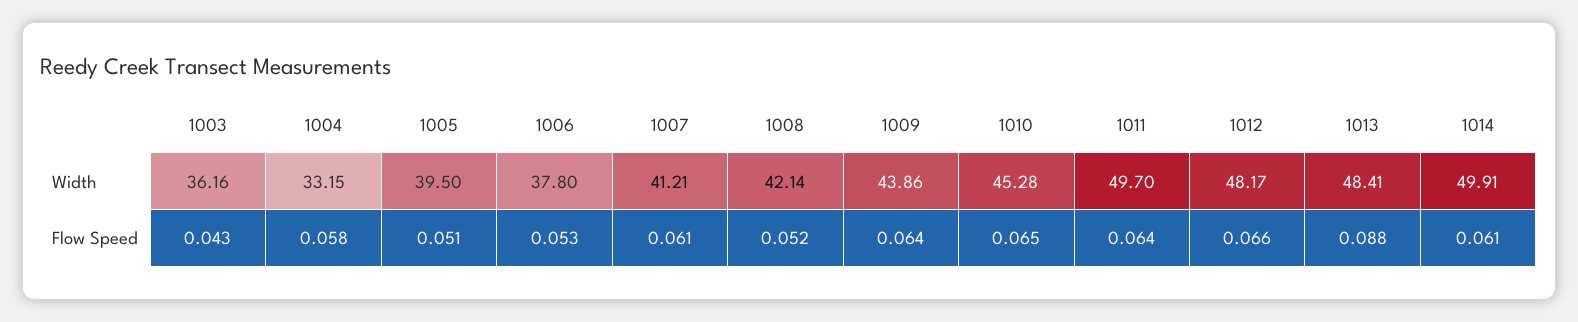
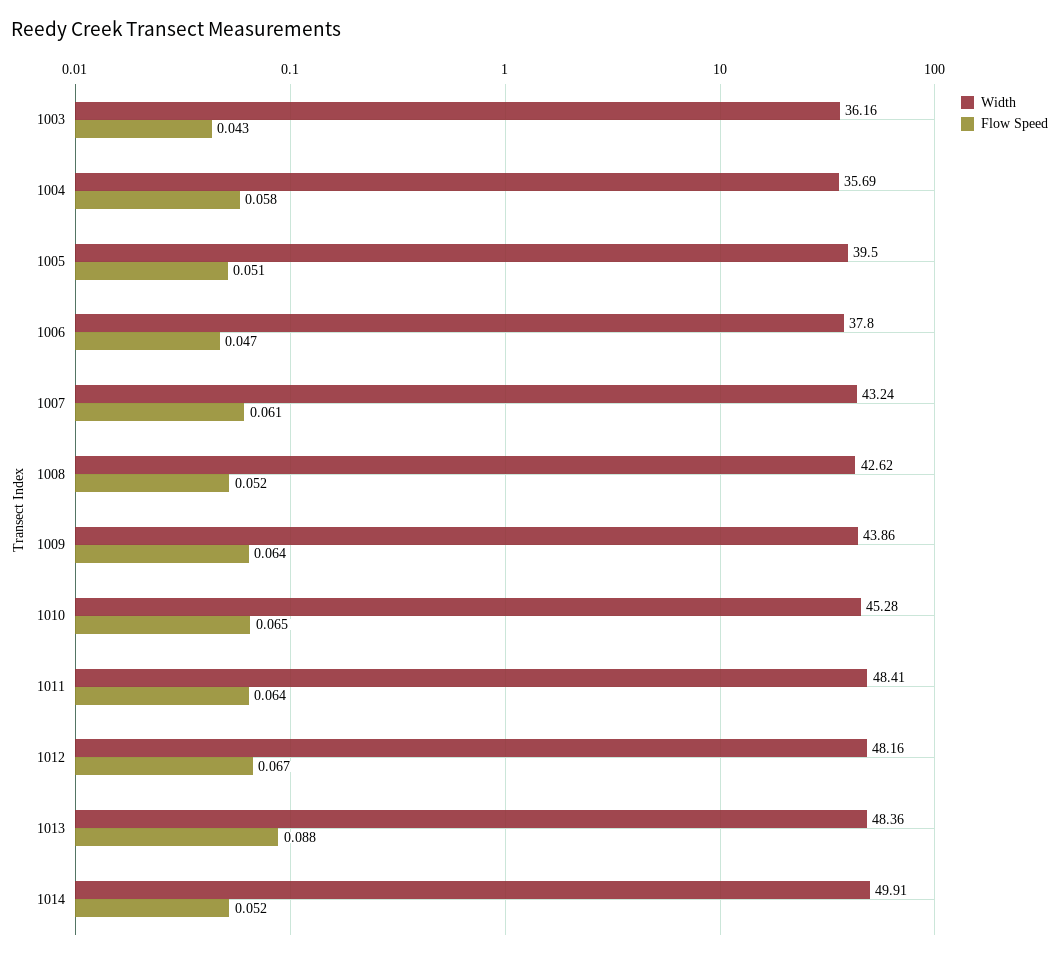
Width, 1004: 33.15 -> 35.69
Width, 1007: 41.21 -> 43.24
Width, 1008: 42.14 -> 42.62
Width, 1011: 49.7 -> 48.41
Width, 1012: 48.17 -> 48.16
Width, 1013: 48.41 -> 48.36
Flow Speed, 1006: 0.053 -> 0.047
Flow Speed, 1012: 0.066 -> 0.067
Flow Speed, 1014: 0.061 -> 0.052

